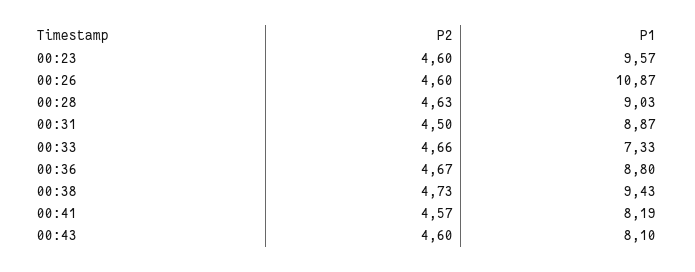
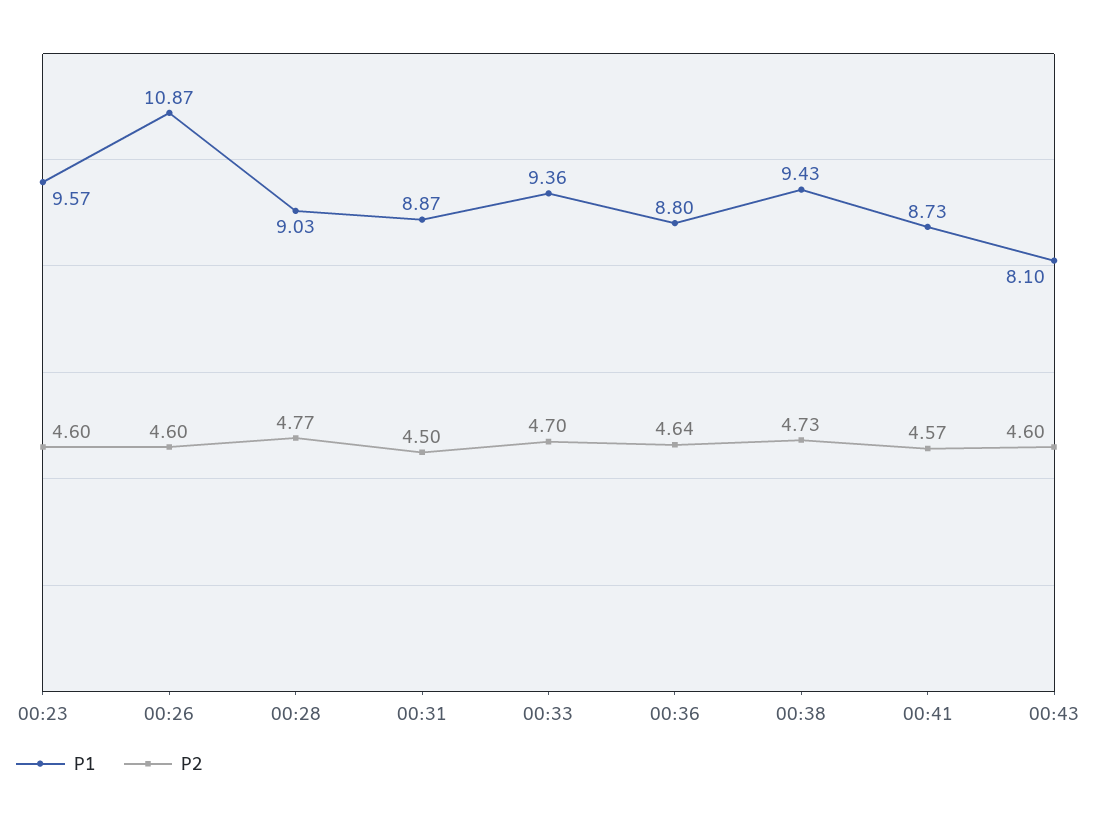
P2, 00:28: 4.63 -> 4.77
P2, 00:33: 4.66 -> 4.7
P1, 00:33: 7.33 -> 9.36
P2, 00:36: 4.67 -> 4.64
P1, 00:41: 8.19 -> 8.73

